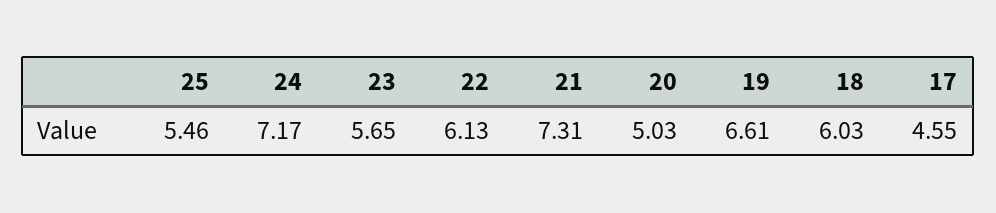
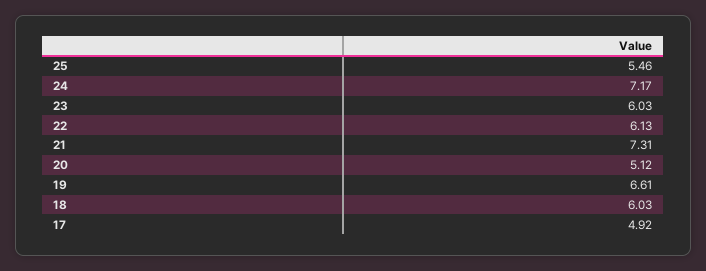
23: 5.65 -> 6.03
20: 5.03 -> 5.12
17: 4.55 -> 4.92

